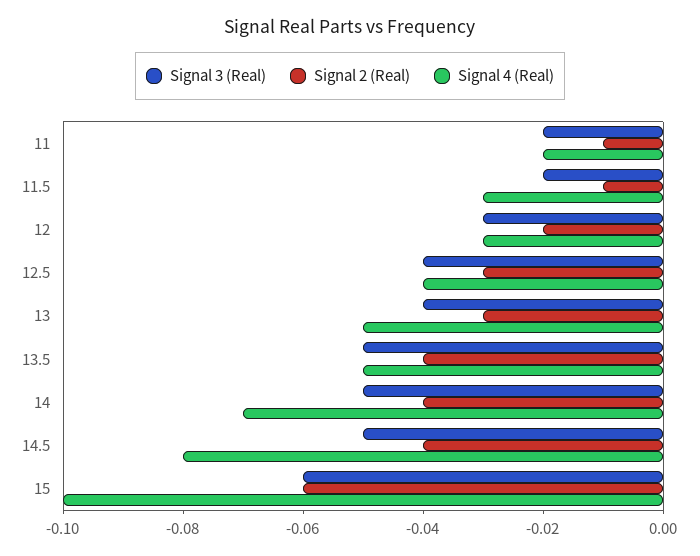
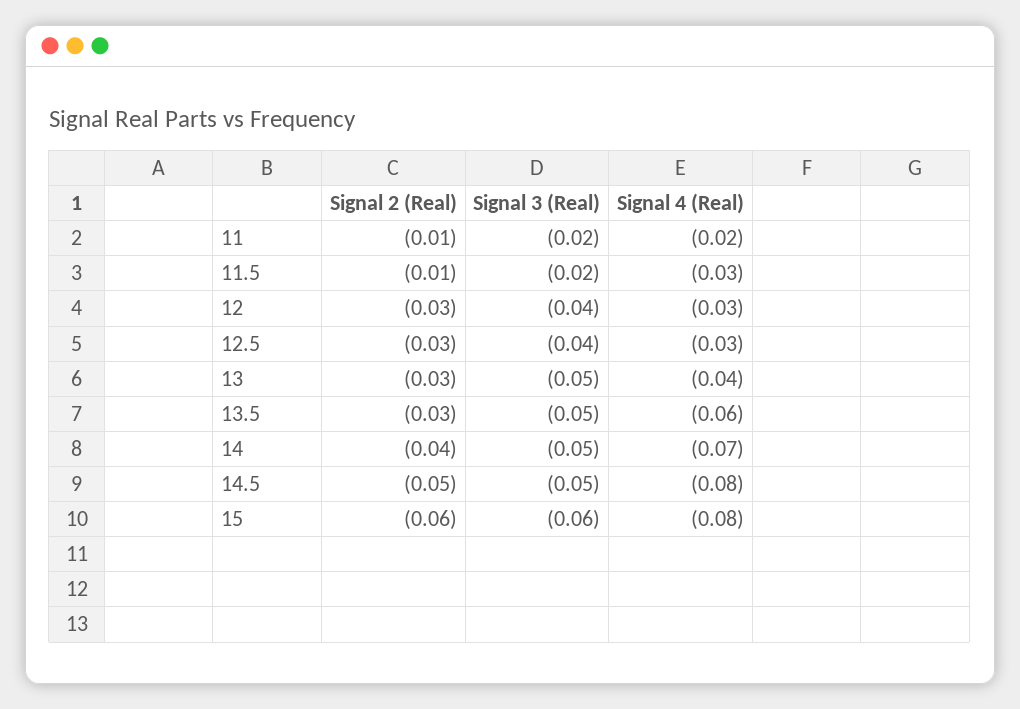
Signal 3 (Real), 12: -0.03 -> -0.04
Signal 2 (Real), 12: -0.02 -> -0.03
Signal 4 (Real), 12.5: -0.04 -> -0.03
Signal 3 (Real), 13: -0.04 -> -0.05
Signal 4 (Real), 13: -0.05 -> -0.04
Signal 2 (Real), 13.5: -0.04 -> -0.03
Signal 4 (Real), 13.5: -0.05 -> -0.06
Signal 2 (Real), 14.5: -0.04 -> -0.05
Signal 4 (Real), 15: -0.1 -> -0.08

